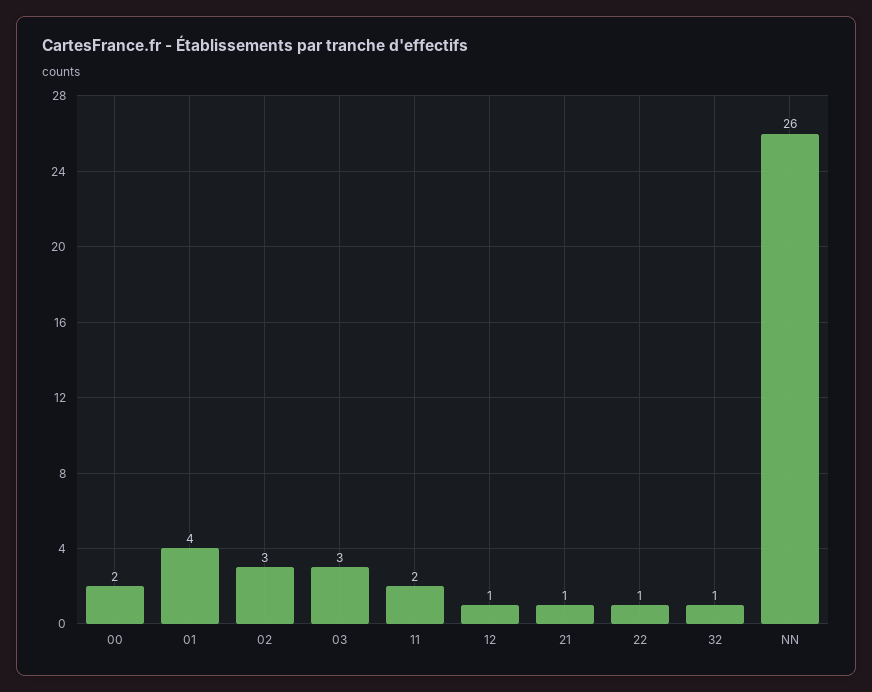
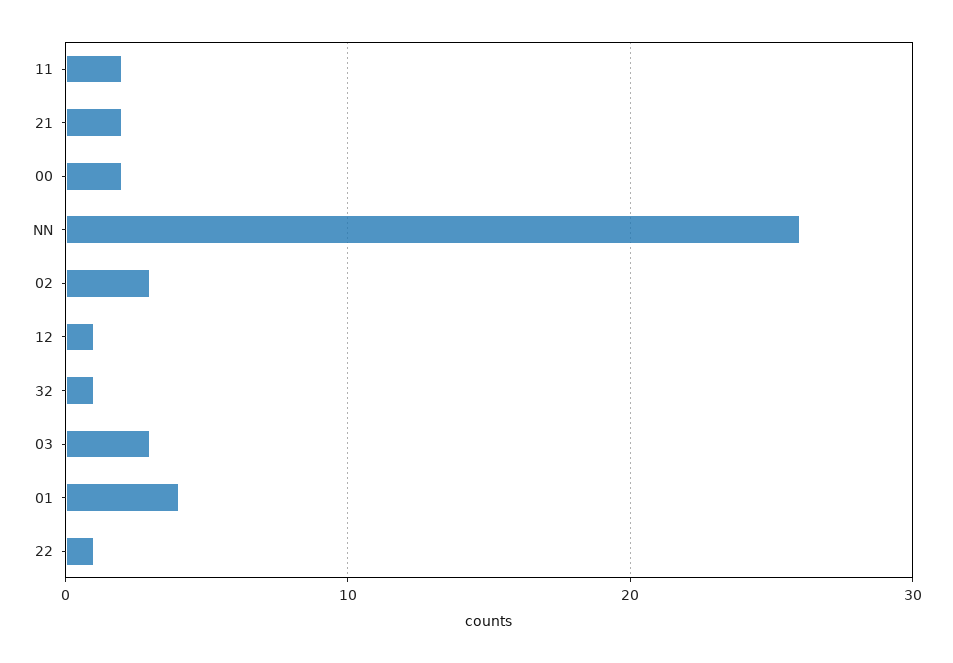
21: 1 -> 2

